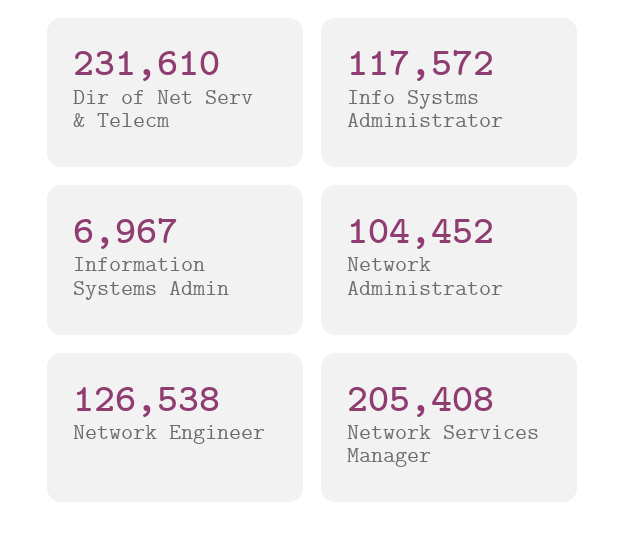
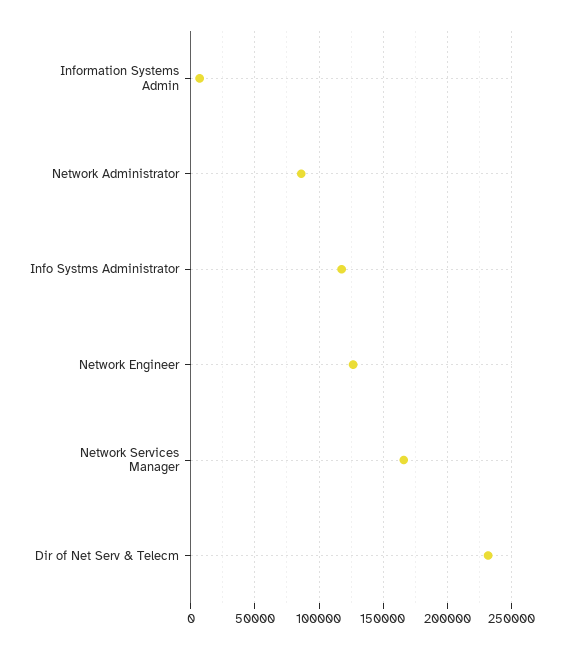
Network Administrator: 104452 -> 85000
Network Services Manager: 205408 -> 165000

